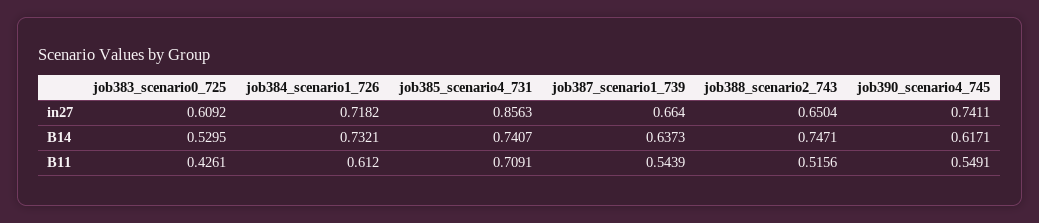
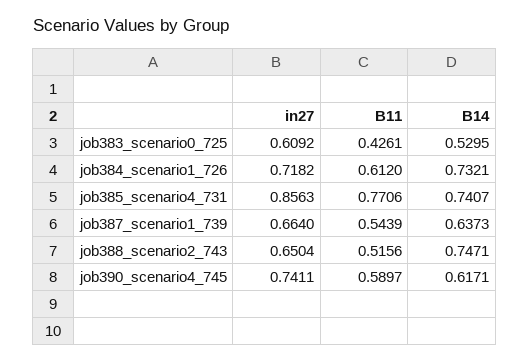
job385_scenario4_731, B11: 0.7091 -> 0.7706
job390_scenario4_745, B11: 0.5491 -> 0.5897

